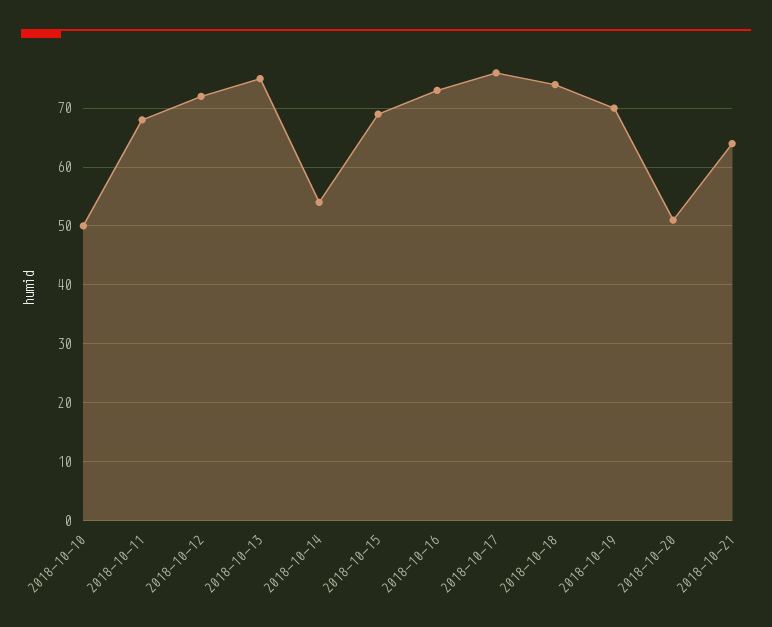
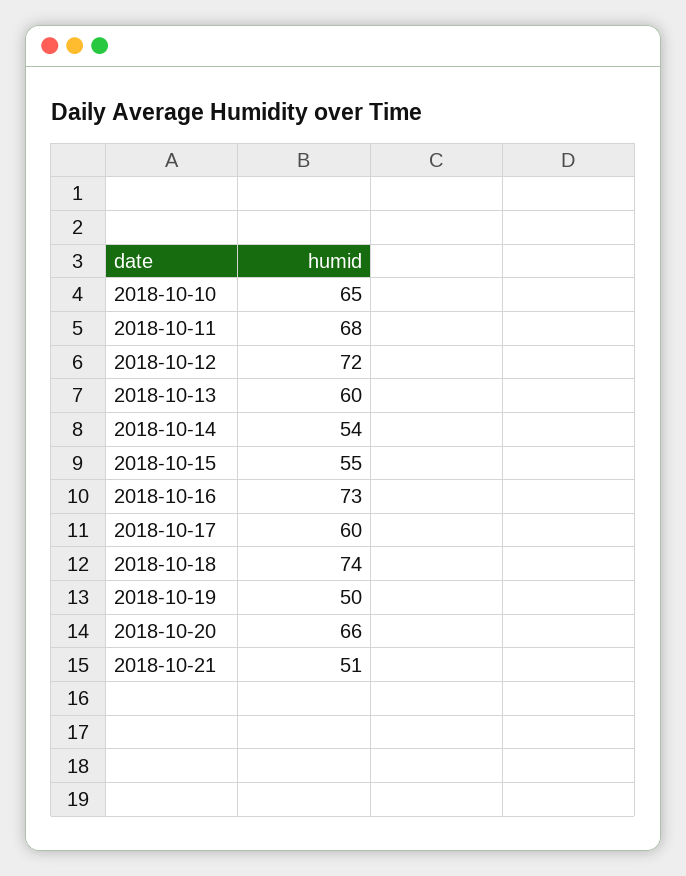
2018-10-10: 50 -> 65
2018-10-13: 75 -> 60
2018-10-15: 70 -> 55
2018-10-17: 75 -> 60
2018-10-19: 70 -> 50
2018-10-20: 50 -> 66
2018-10-21: 65 -> 51

